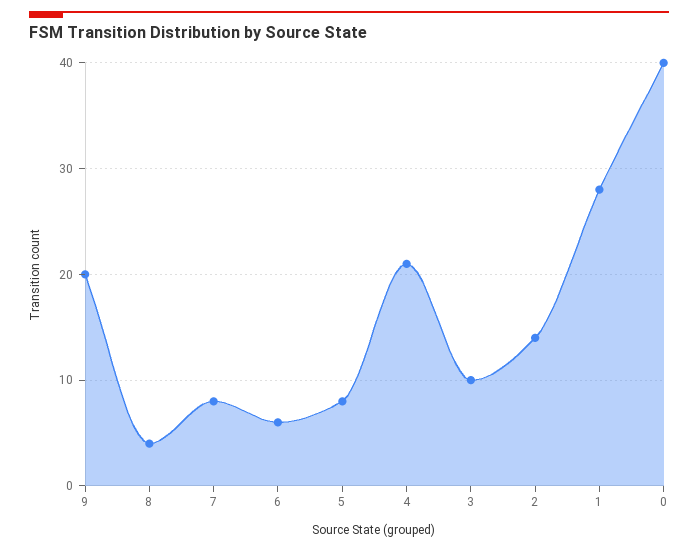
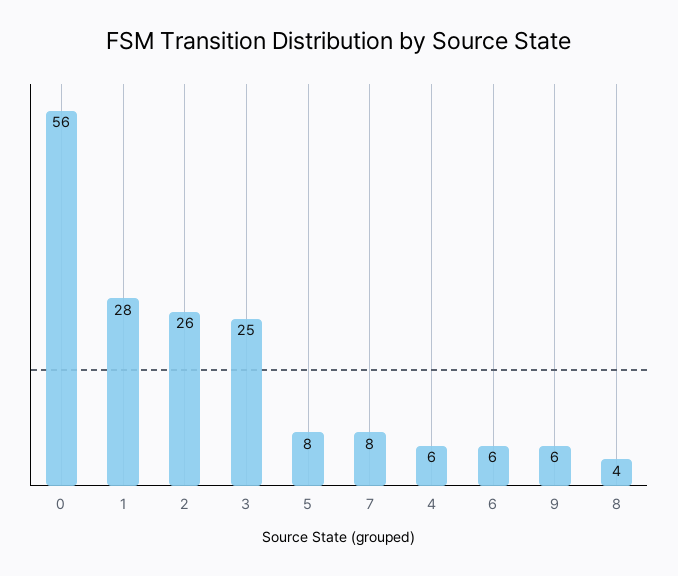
9: 20 -> 6
4: 21 -> 6
3: 10 -> 25
2: 14 -> 26
0: 40 -> 56

